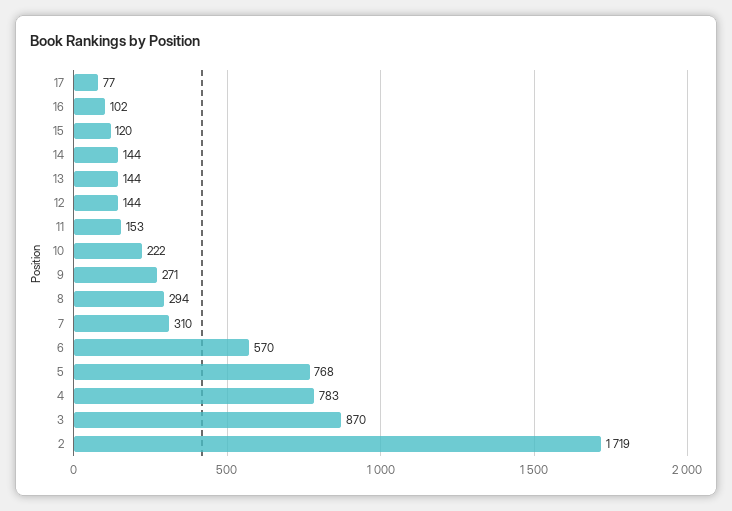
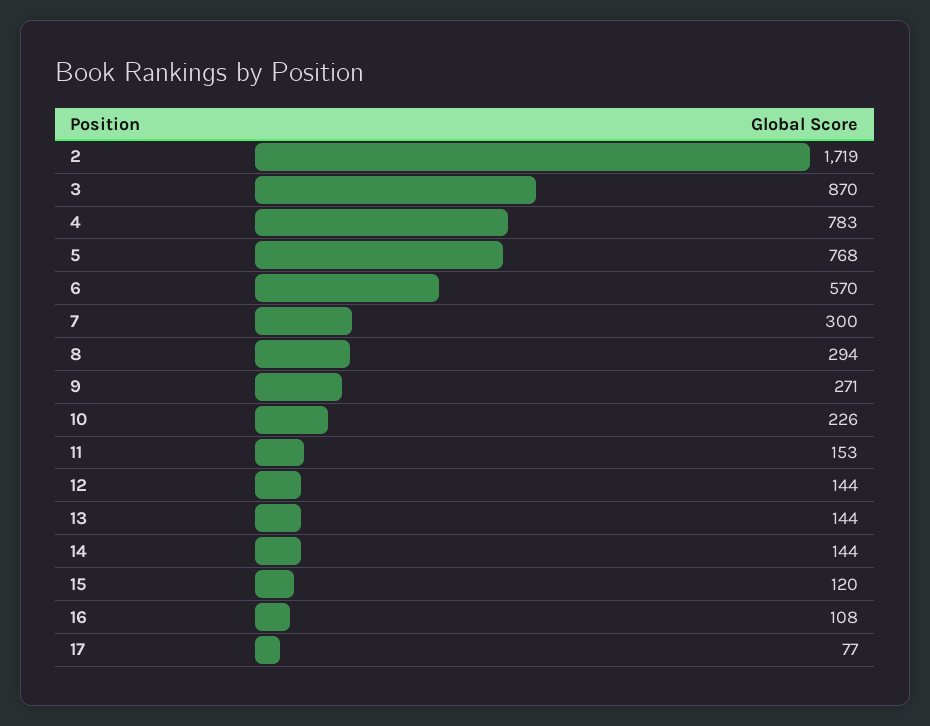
16: 102 -> 108
10: 222 -> 226
7: 310 -> 300

